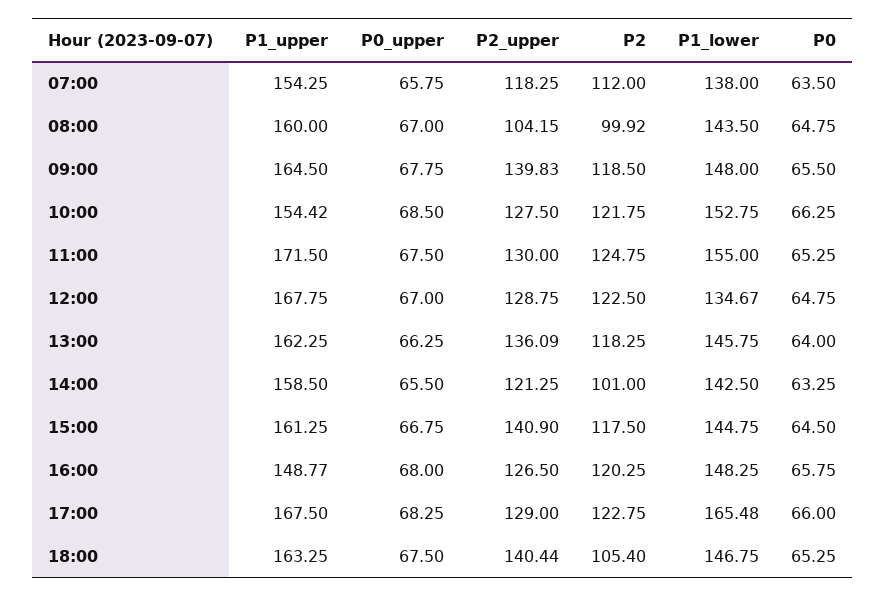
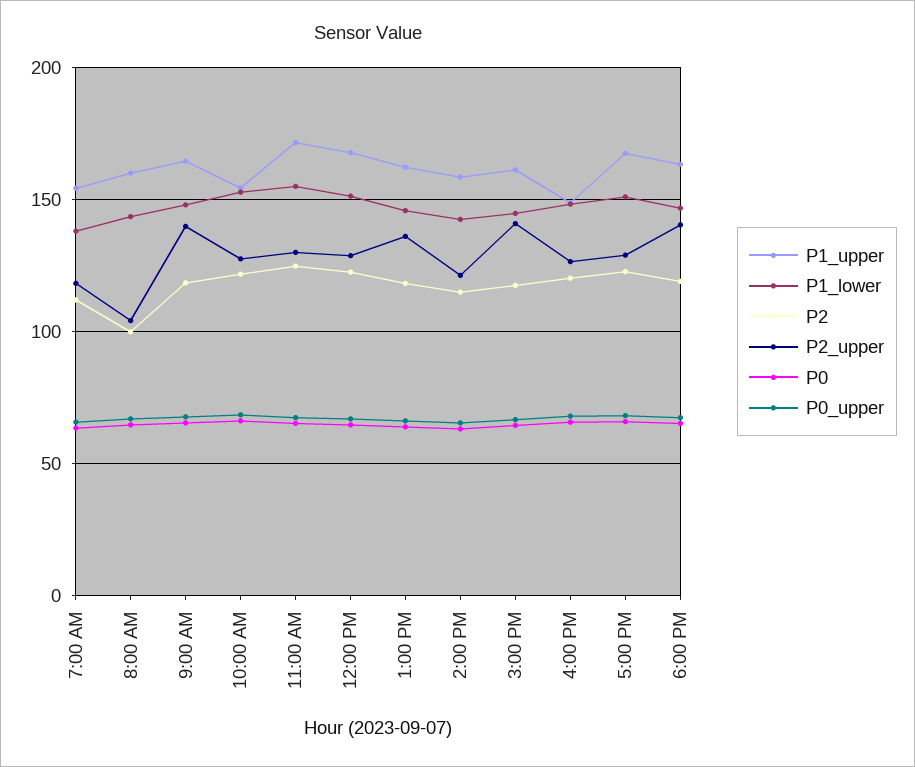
P1_lower, 12:00: 134.67 -> 150
P2, 14:00: 101 -> 115
P1_lower, 17:00: 165.48 -> 150
P2, 18:00: 105.4 -> 120

